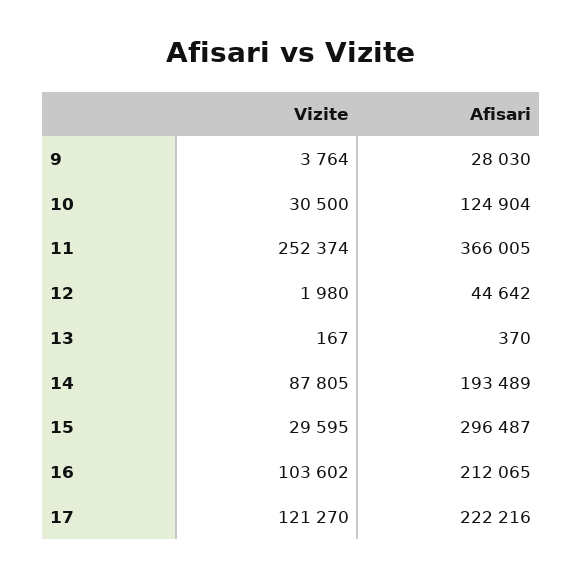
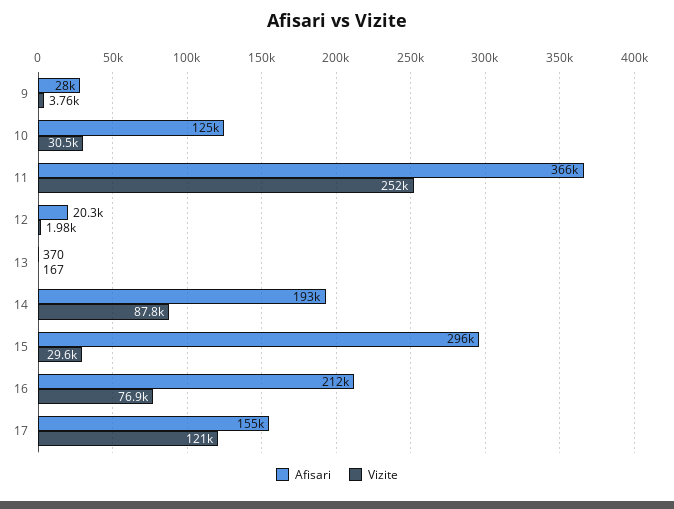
Afisari, 12: 44642 -> 20300
Vizite, 16: 103602 -> 76900
Afisari, 17: 222216 -> 155000

